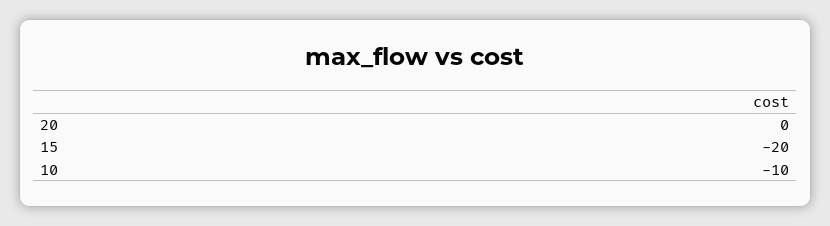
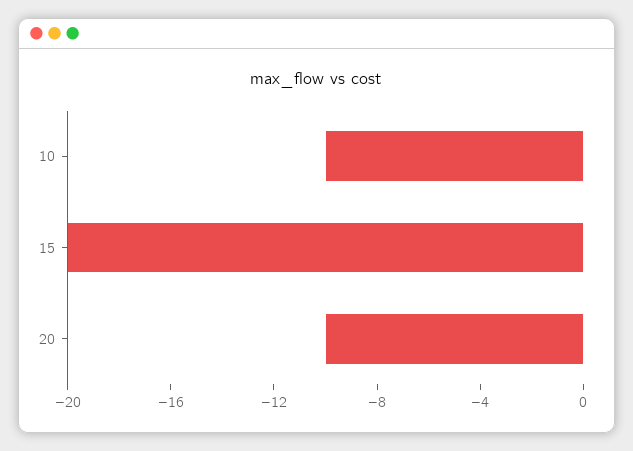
20: 0 -> -10

